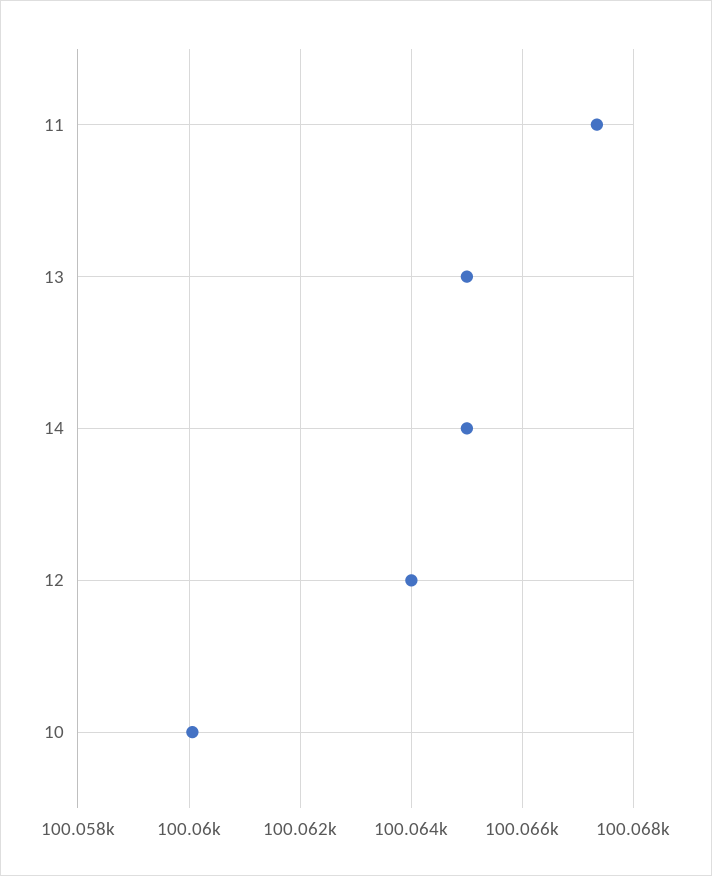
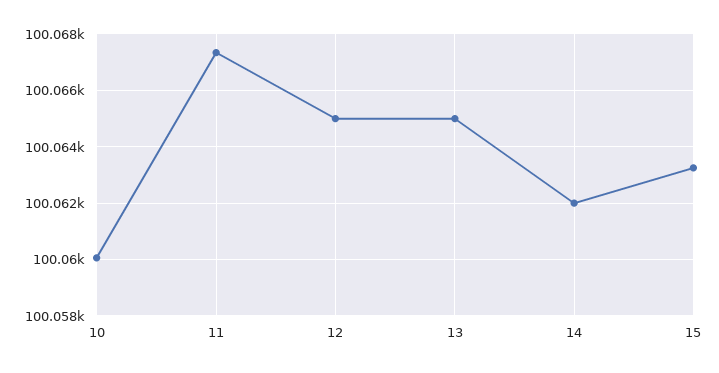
14: 100065 -> 100062
12: 100064 -> 100065
15: none -> 100063.25

